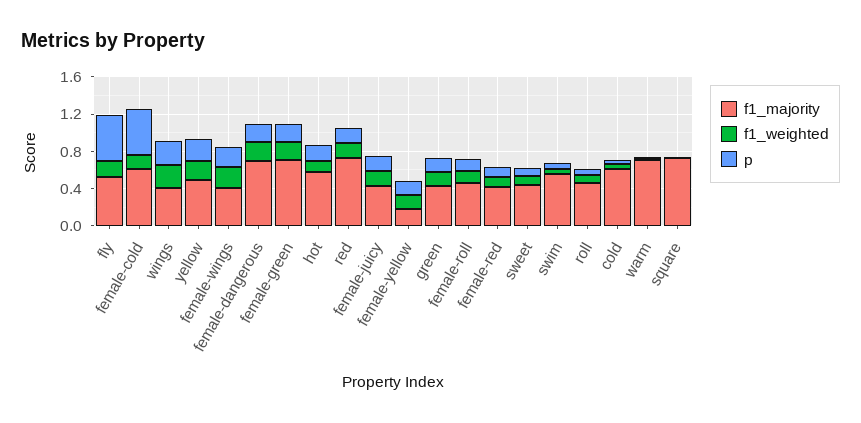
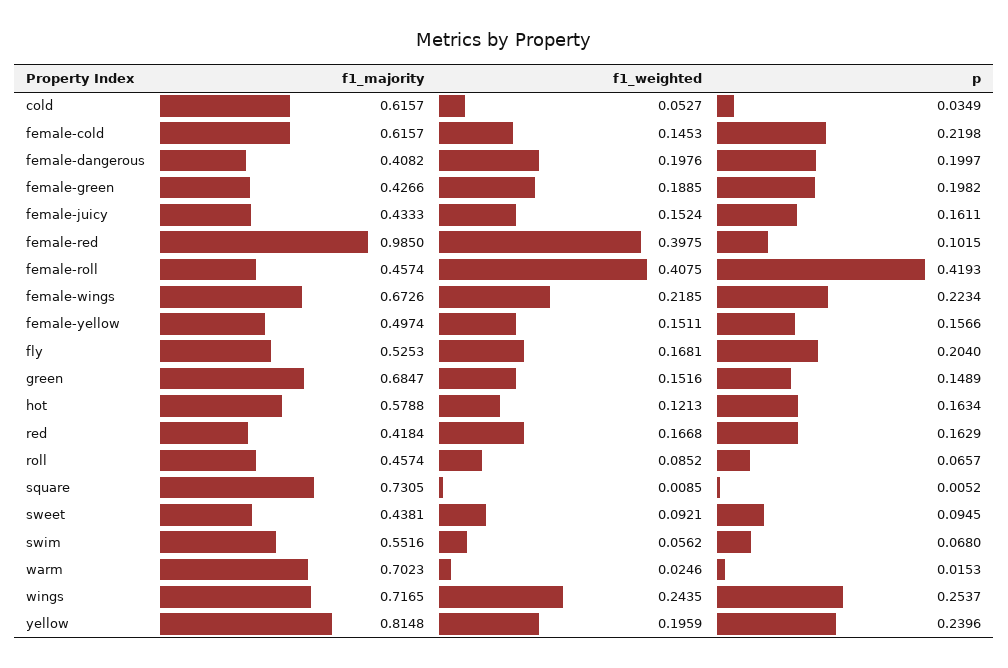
p, fly: 0.5 -> 0.204
p, female-cold: 0.5 -> 0.2198
f1_majority, wings: 0.4 -> 0.7165
f1_majority, yellow: 0.5 -> 0.8148
f1_majority, female-wings: 0.4 -> 0.6726
f1_majority, female-dangerous: 0.7 -> 0.4082
f1_majority, female-green: 0.7 -> 0.4266
f1_majority, red: 0.7 -> 0.4184
f1_majority, female-yellow: 0.2 -> 0.4974
f1_majority, green: 0.4 -> 0.6847
f1_weighted, female-roll: 0.1 -> 0.4075
p, female-roll: 0.1 -> 0.4193
f1_majority, female-red: 0.4 -> 0.985
f1_weighted, female-red: 0.1 -> 0.3975

